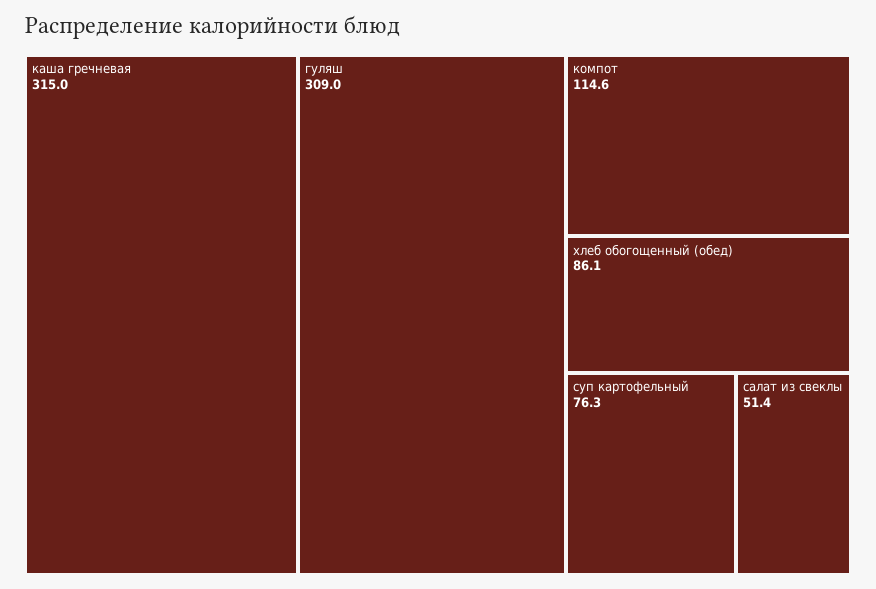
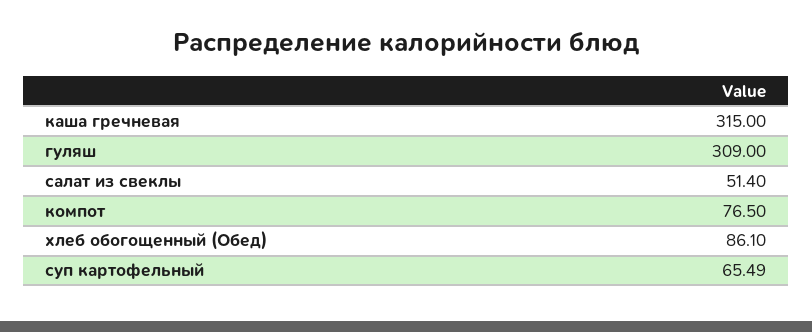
компот: 114.6 -> 76.5
суп картофельный: 76.3 -> 65.49

